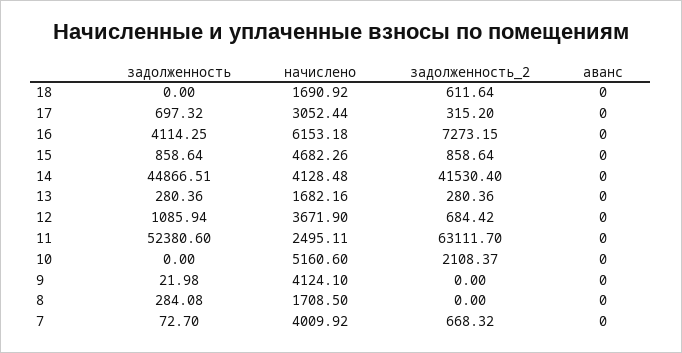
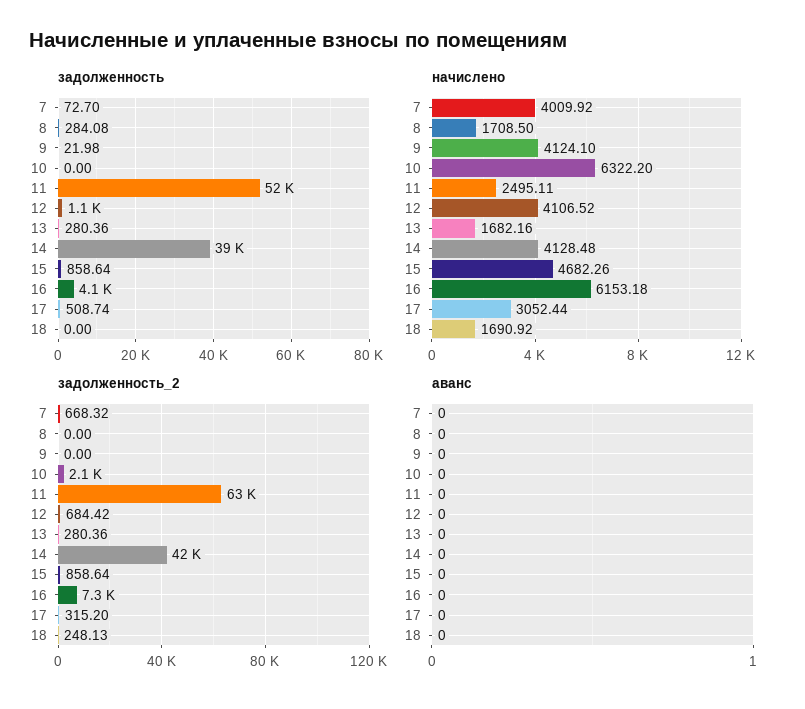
задолженность_2, 18: 611.64 -> 248.13
задолженность, 17: 697.32 -> 508.74
задолженность, 14: 44866.51 -> 39000
начислено, 12: 3671.9 -> 4106.52
начислено, 10: 5160.6 -> 6322.2

